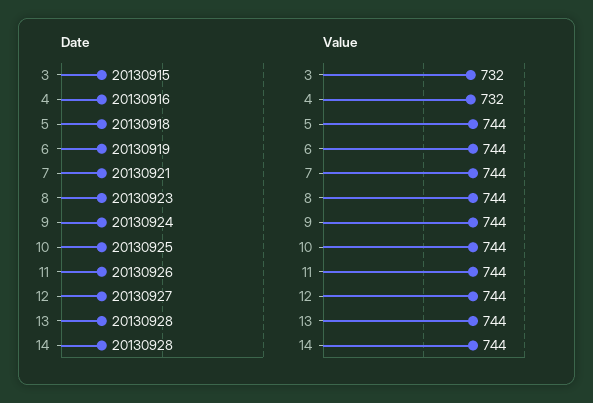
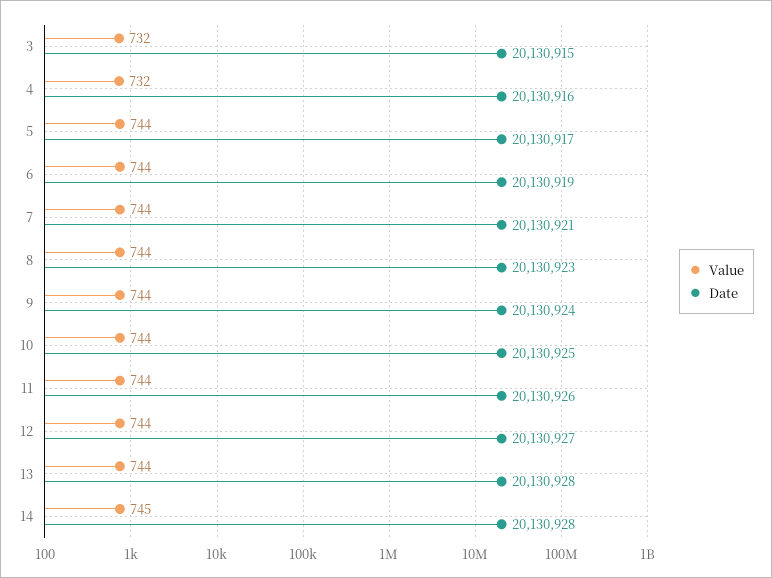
Date, 5: 20130918 -> 20130917
Value, 14: 744 -> 745

